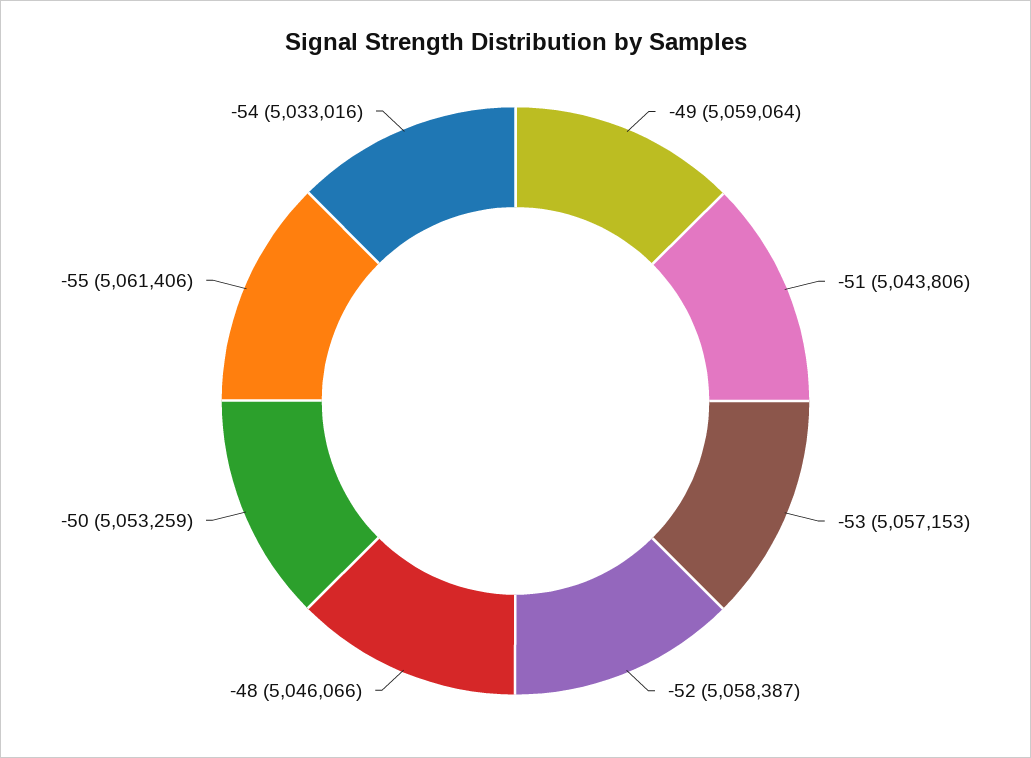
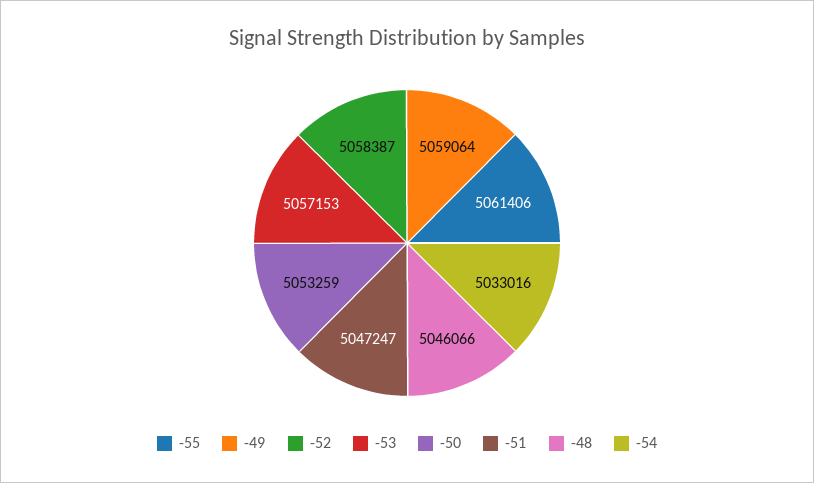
-51: 5043806 -> 5047247

